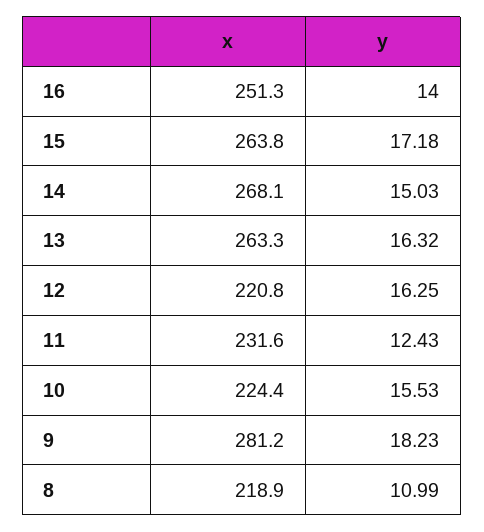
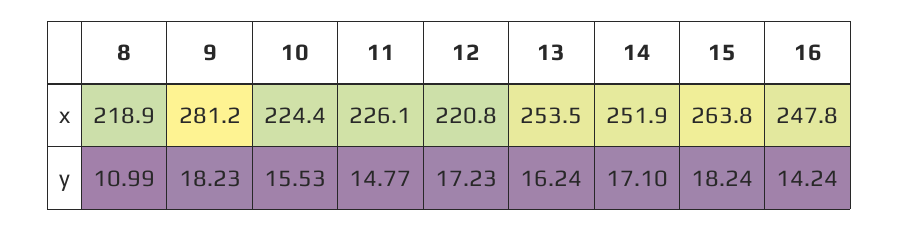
x, 16: 251.3 -> 247.8
y, 16: 14 -> 14.24
y, 15: 17.18 -> 18.24
x, 14: 268.1 -> 251.9
y, 14: 15.03 -> 17.1
x, 13: 263.3 -> 253.5
y, 13: 16.32 -> 16.24
y, 12: 16.25 -> 17.23
x, 11: 231.6 -> 226.1
y, 11: 12.43 -> 14.77

